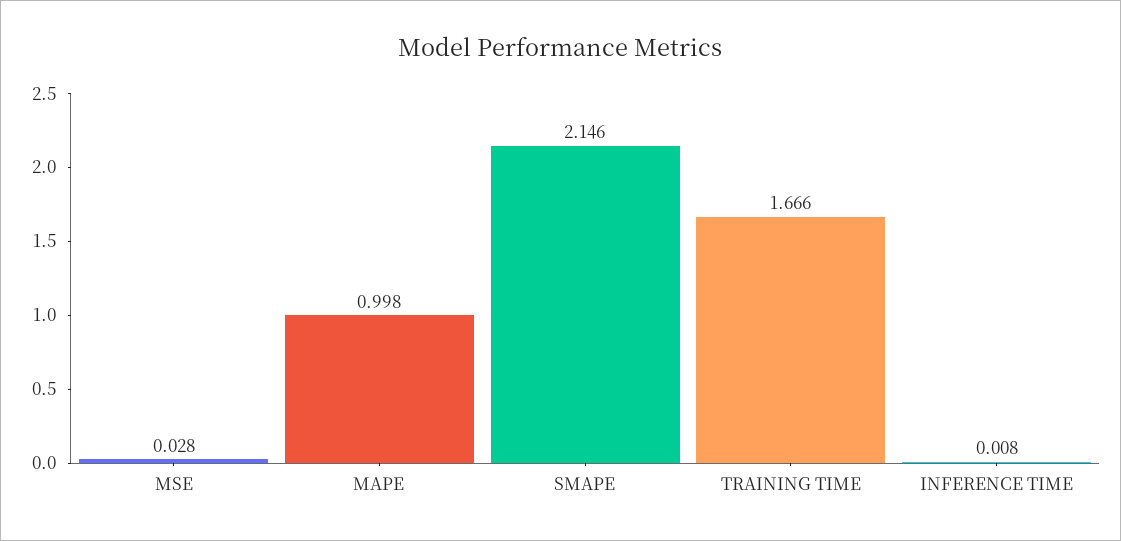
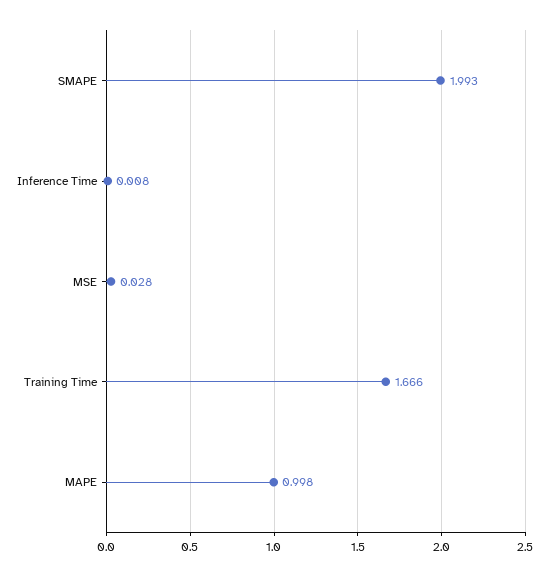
SMAPE: 2.146 -> 1.993

